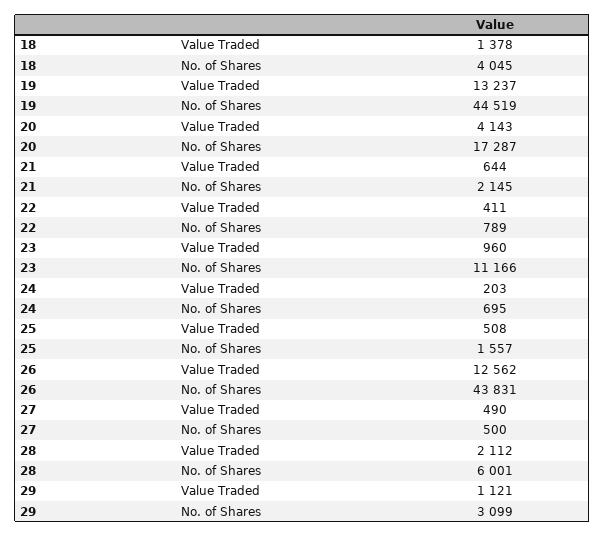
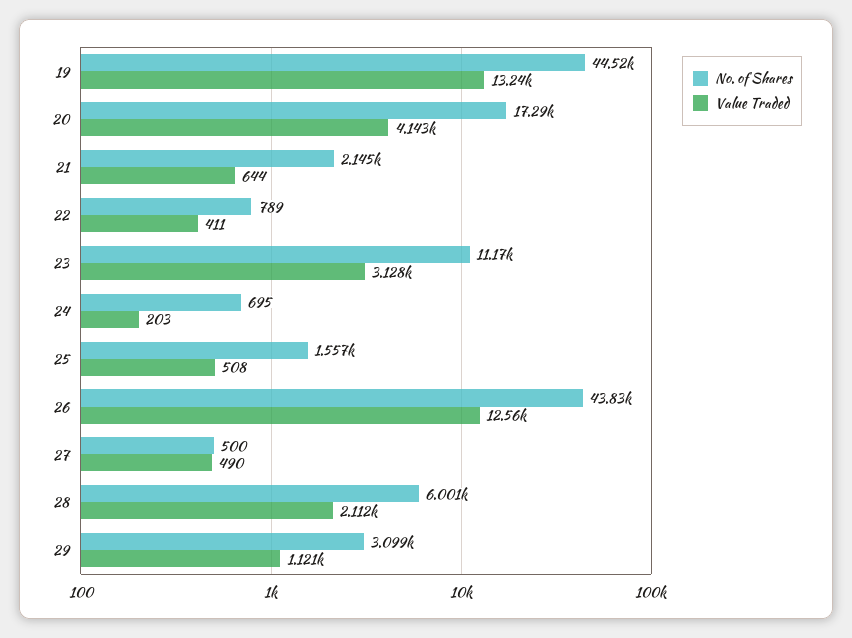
Value Traded, 18: 1378 -> none
No. of Shares, 18: 4045 -> none
Value Traded, 23: 960 -> 3128

